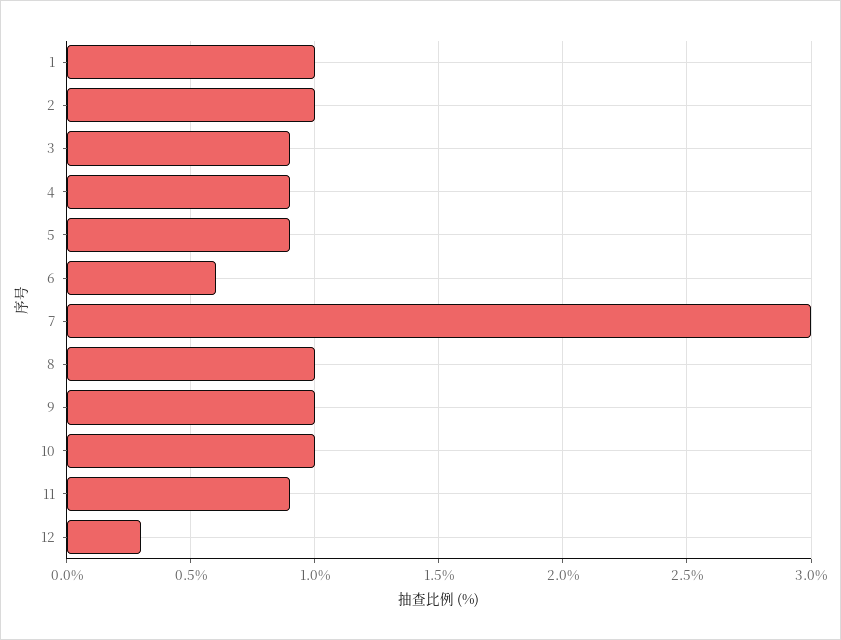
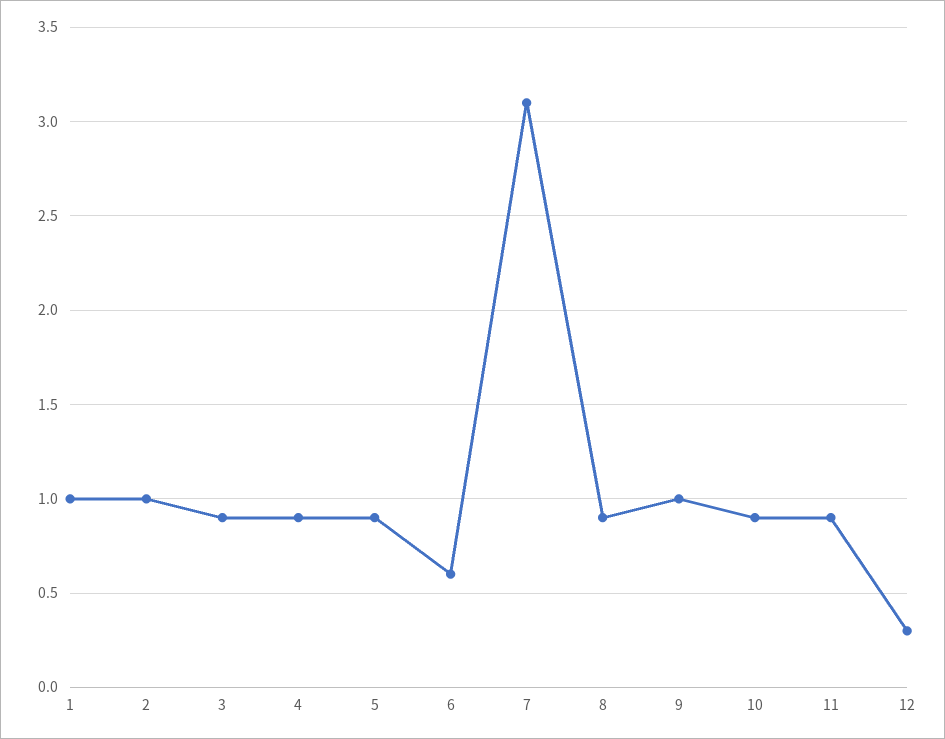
7: 3 -> 3.1
8: 1 -> 0.9
10: 1 -> 0.9

